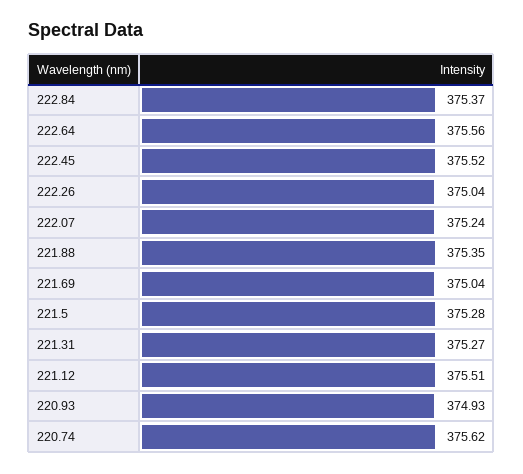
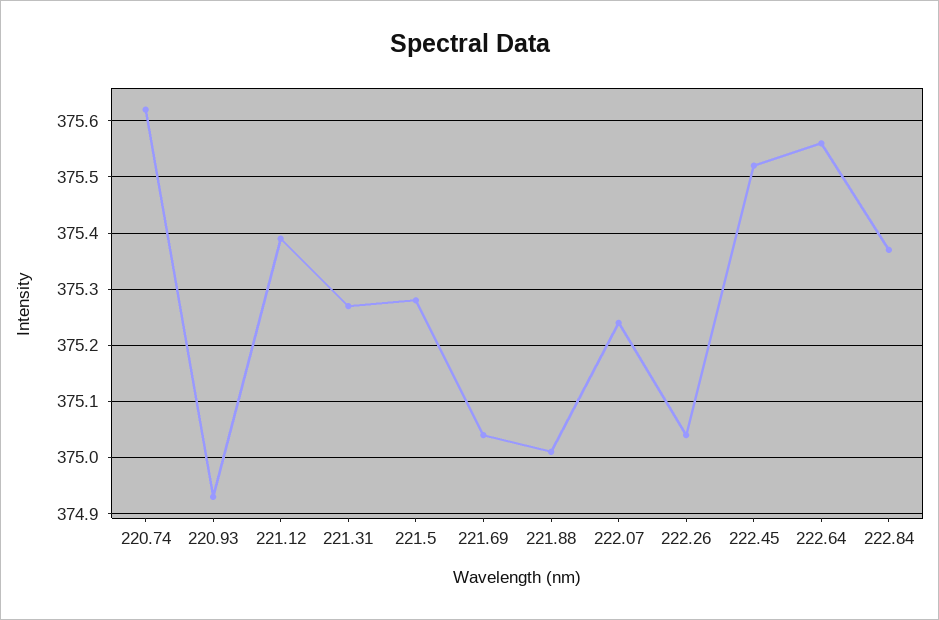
221.88: 375.35 -> 375
221.12: 375.51 -> 375.4

